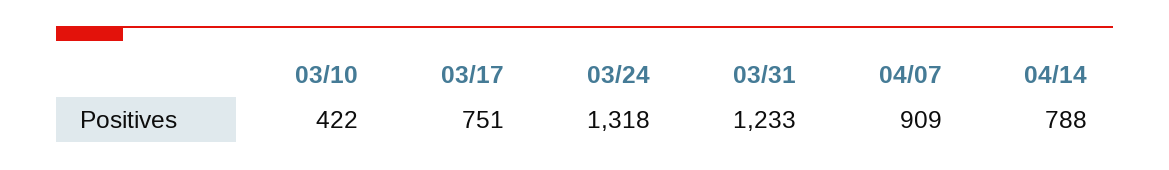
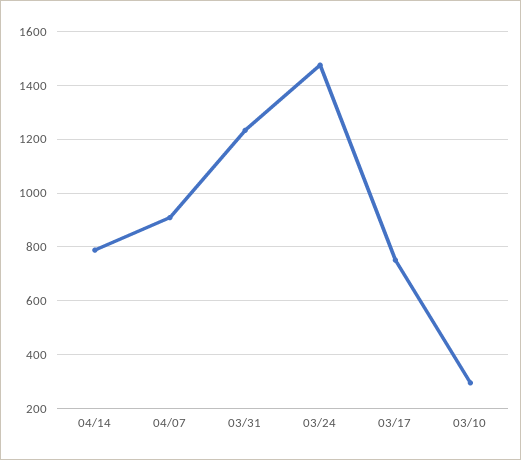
03/10: 422 -> 300
03/24: 1318 -> 1475

